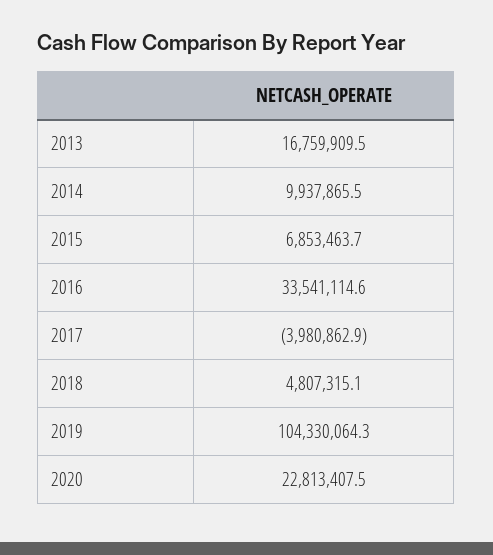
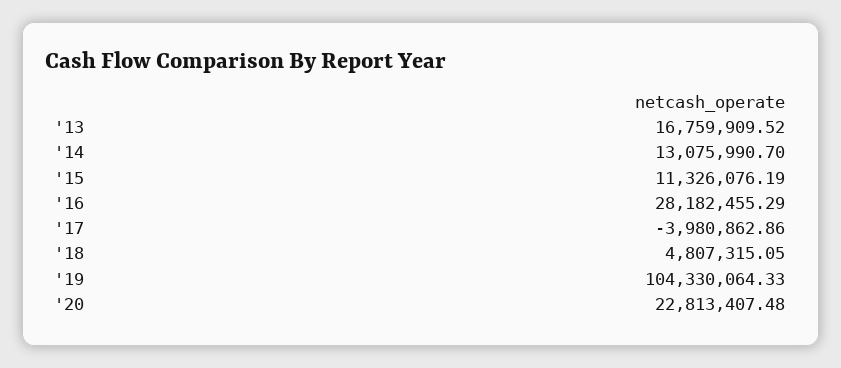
2014: 9937865.5 -> 13075990.7
2015: 6853463.7 -> 11326076.19
2016: 33541114.6 -> 28182455.29

